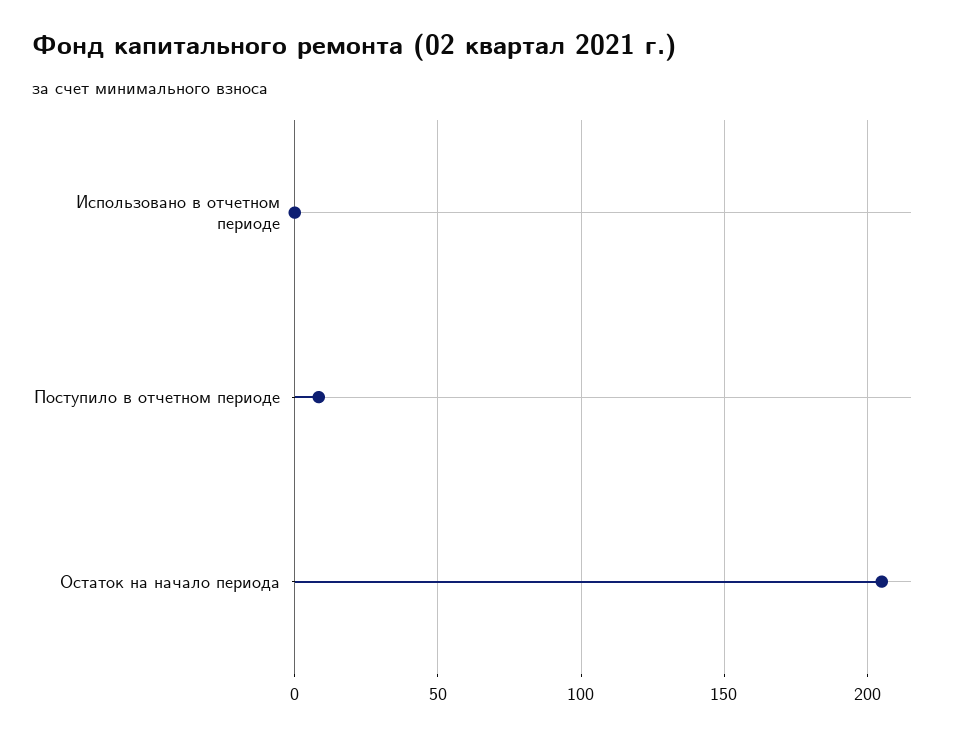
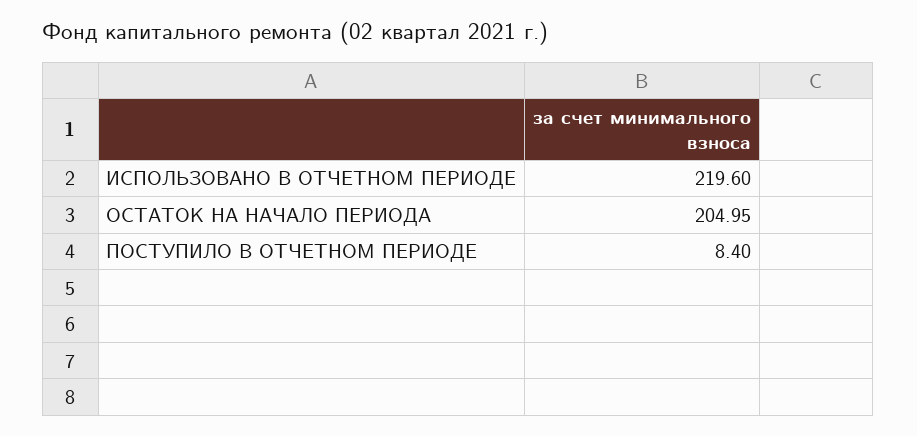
Использовано в отчетном периоде: 0 -> 219.6

